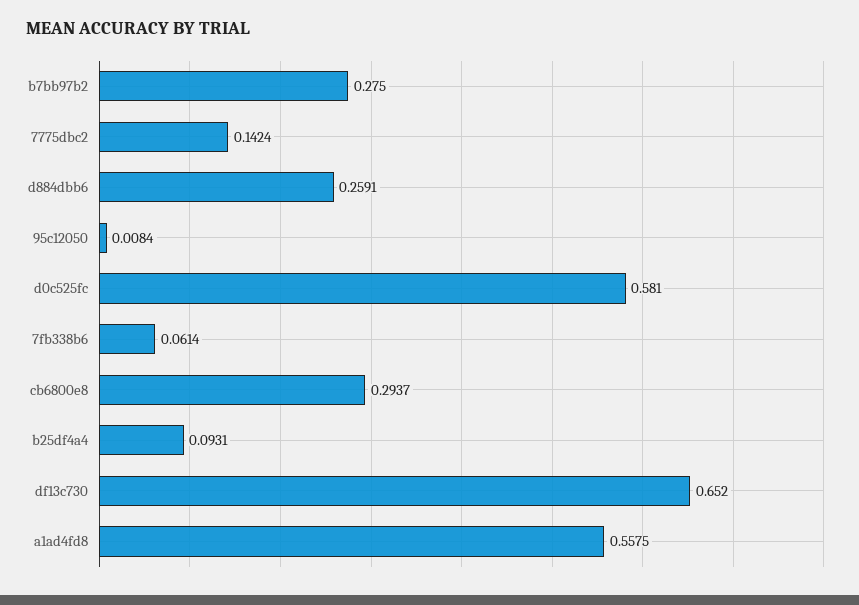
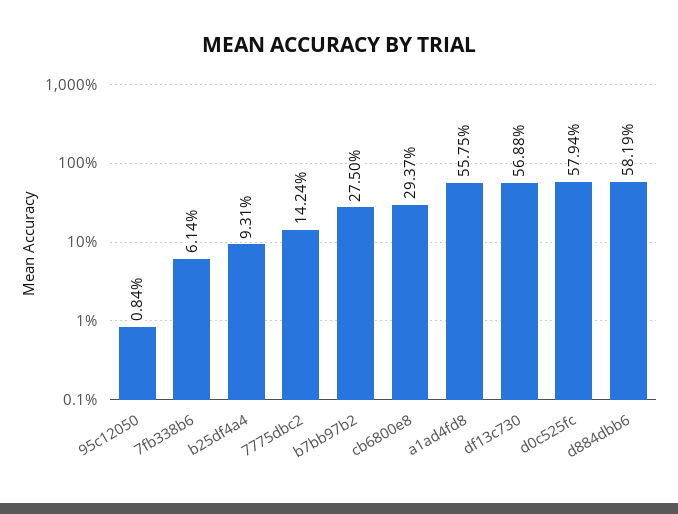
d884dbb6: 0.2591 -> 0.5819
d0c525fc: 0.581 -> 0.5794
df13c730: 0.652 -> 0.5688

